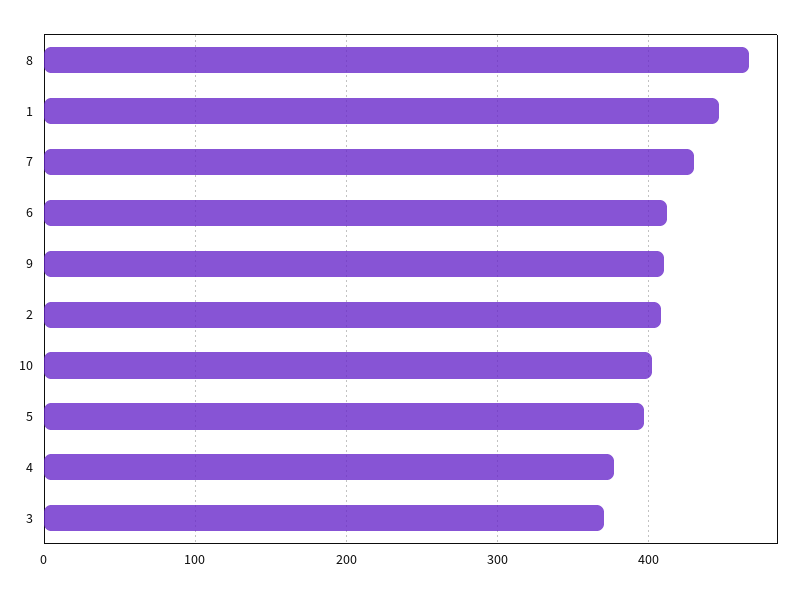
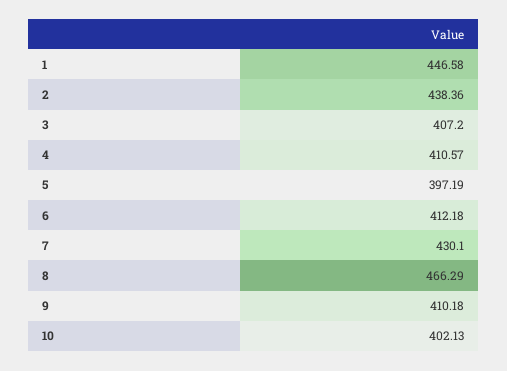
2: 410 -> 438.36
4: 380 -> 410.57
3: 370 -> 407.2

